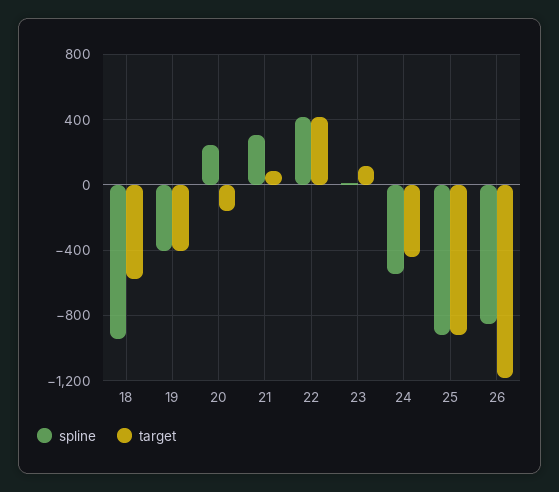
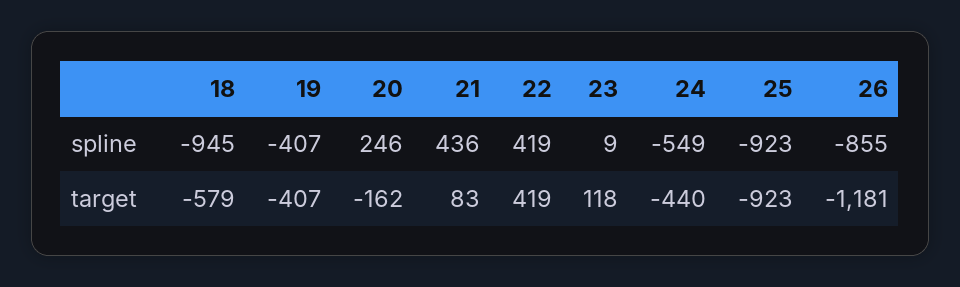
spline, 21: 300 -> 436

